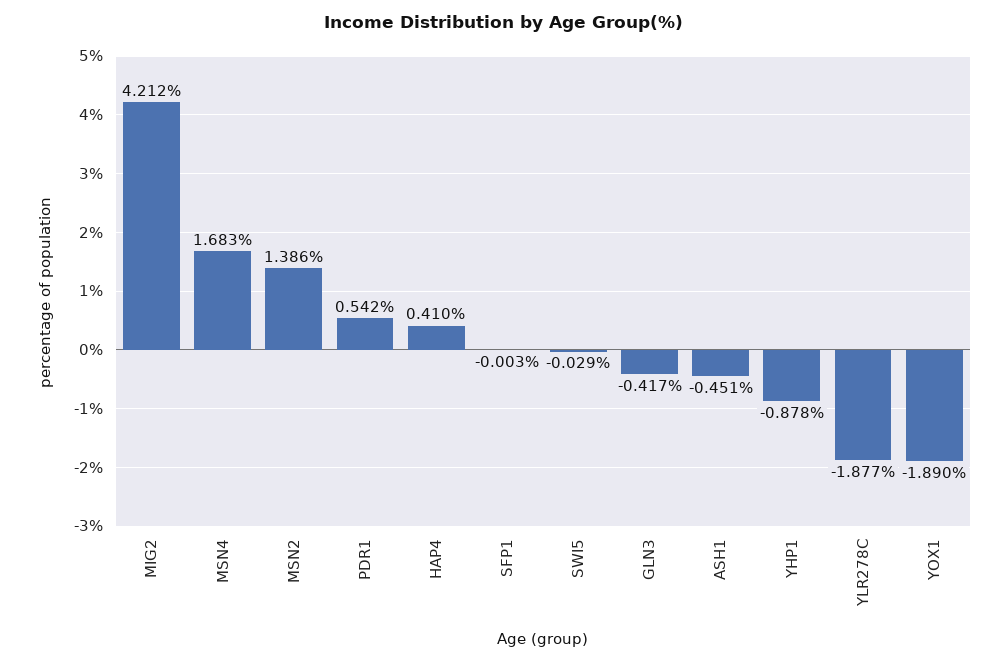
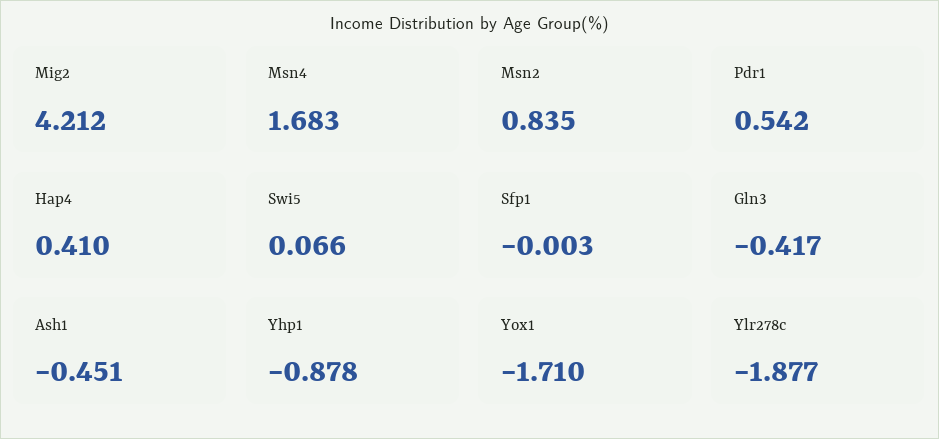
MSN2: 1.386 -> 0.835
SWI5: -0.029 -> 0.066
YOX1: -1.89 -> -1.71

